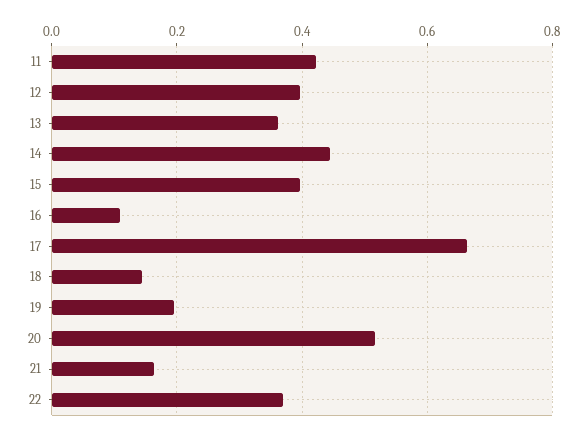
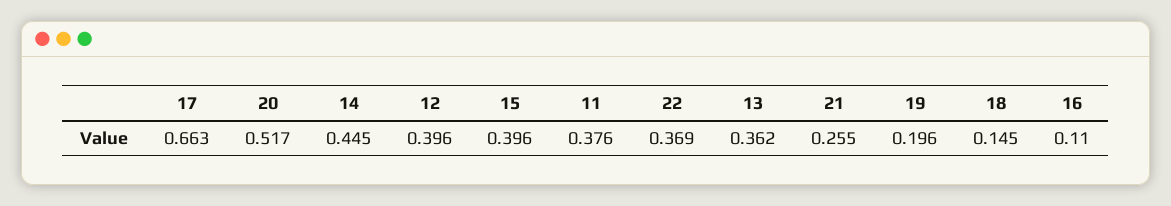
11: 0.42 -> 0.376
21: 0.16 -> 0.255

